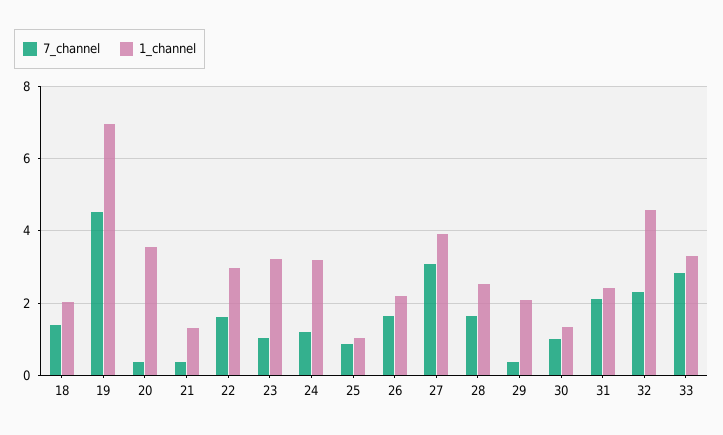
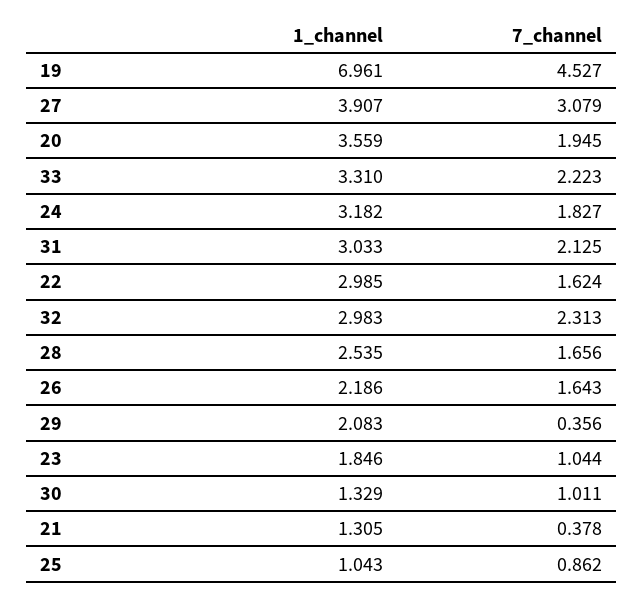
7_channel, 18: 1.4 -> none
1_channel, 18: 2 -> none
7_channel, 20: 0.4 -> 1.945
1_channel, 23: 3.2 -> 1.846
7_channel, 24: 1.2 -> 1.827
1_channel, 31: 2.4 -> 3.033
1_channel, 32: 4.6 -> 2.983
7_channel, 33: 2.8 -> 2.223

